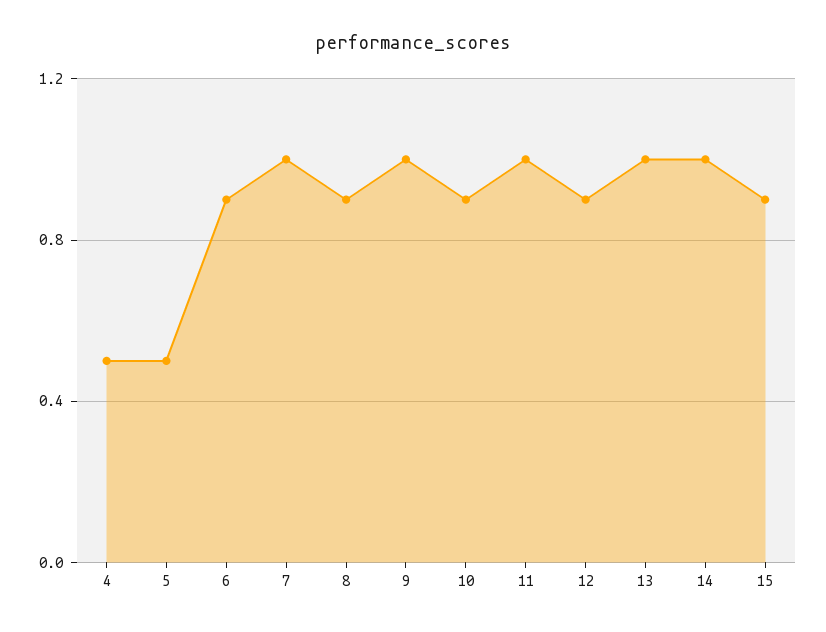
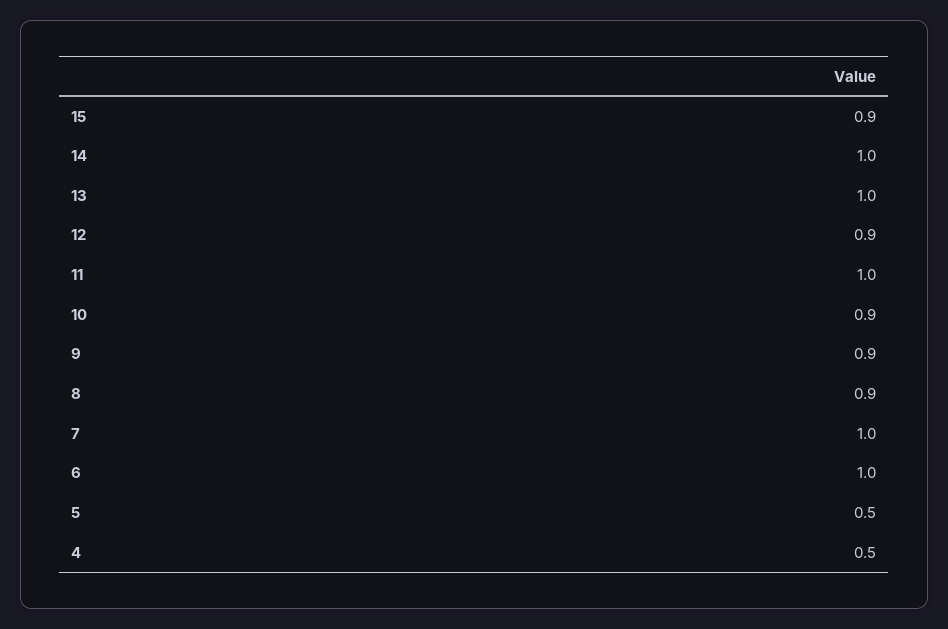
6: 0.9 -> 1
9: 1 -> 0.9

